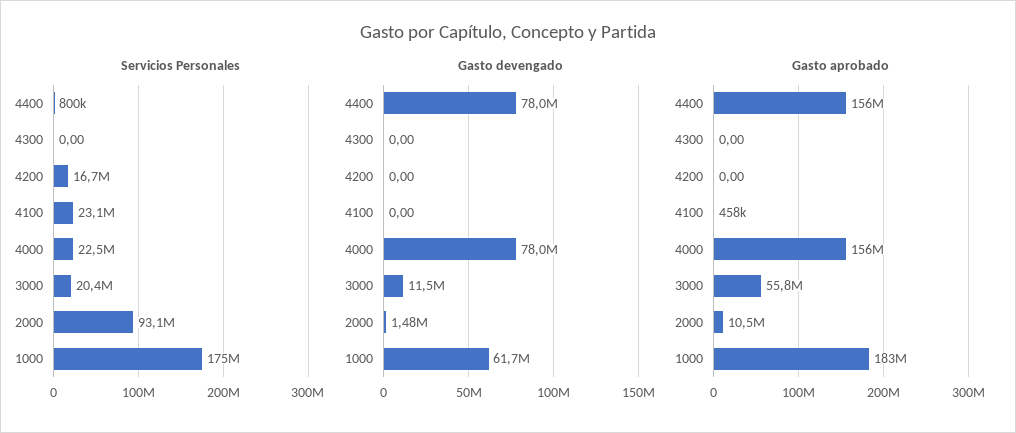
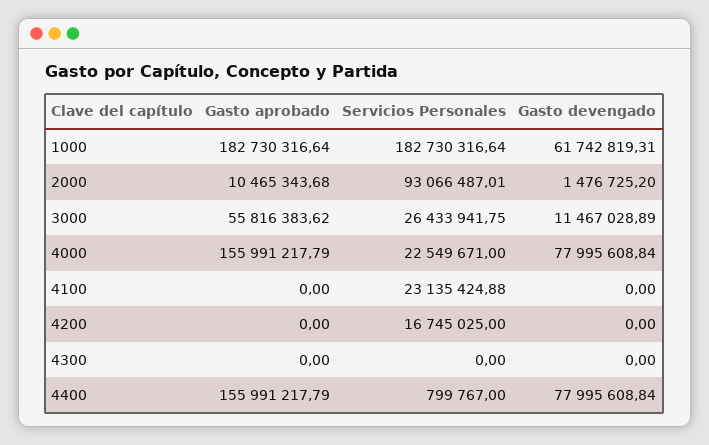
Servicios Personales, 3000: 20400000 -> 26433941.75
Servicios Personales, 1000: 175000000 -> 182730316.64
Gasto aprobado, 4100: 458000 -> 0

